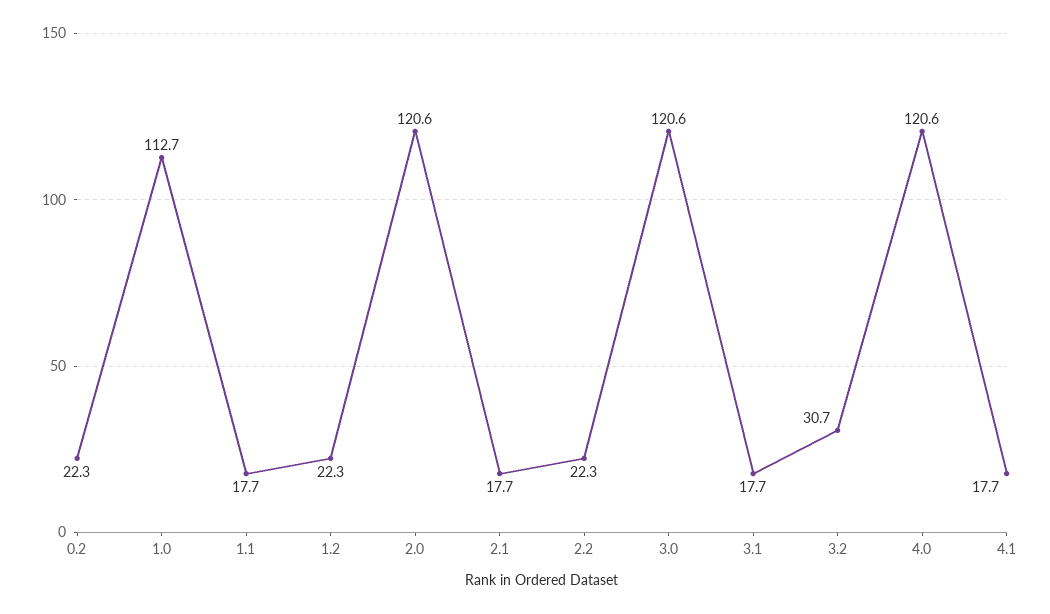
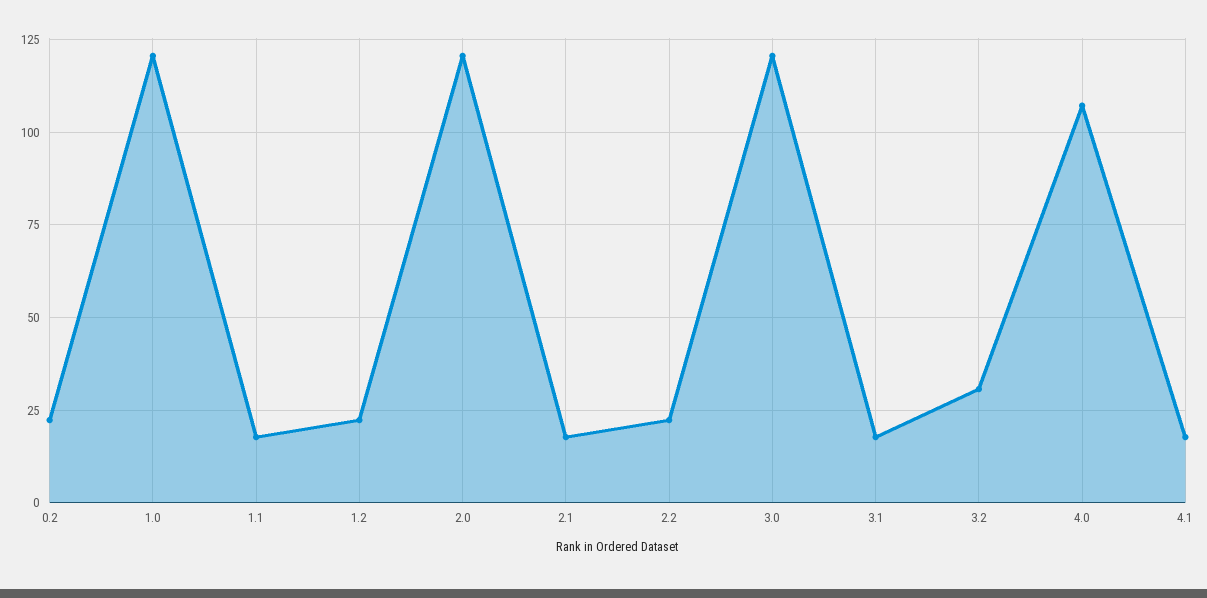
1.0: 112.7 -> 120
4.0: 120.6 -> 107.5

